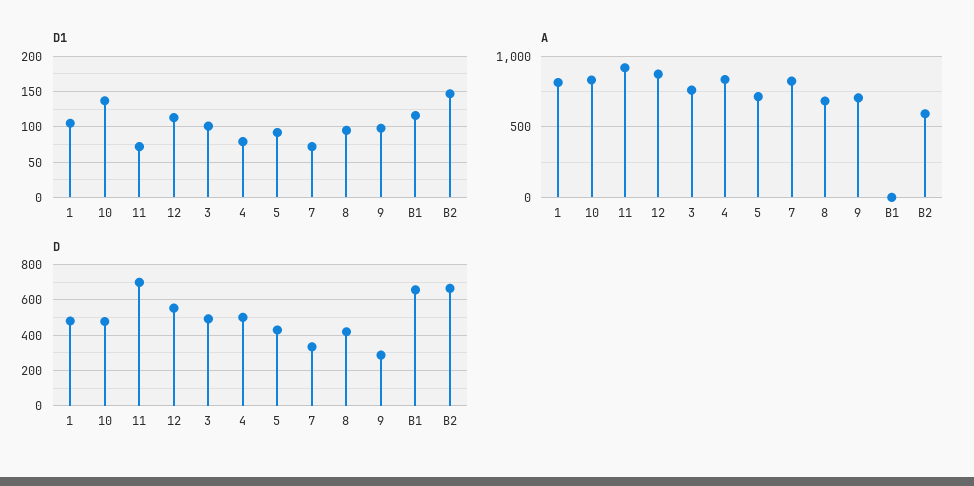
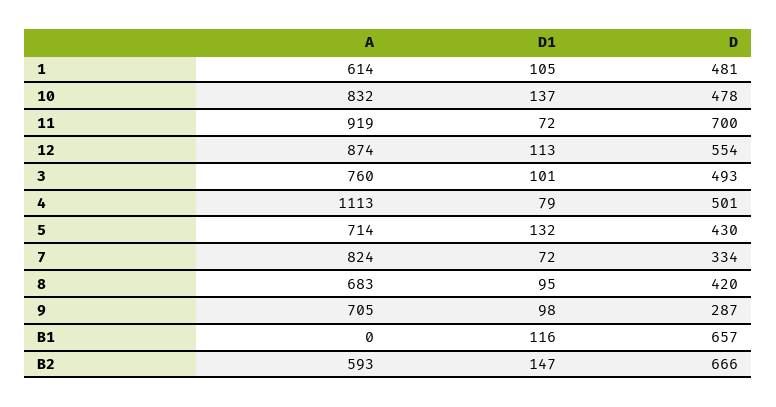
D1, 5: 90 -> 132
A, 1: 800 -> 614
A, 4: 850 -> 1113

